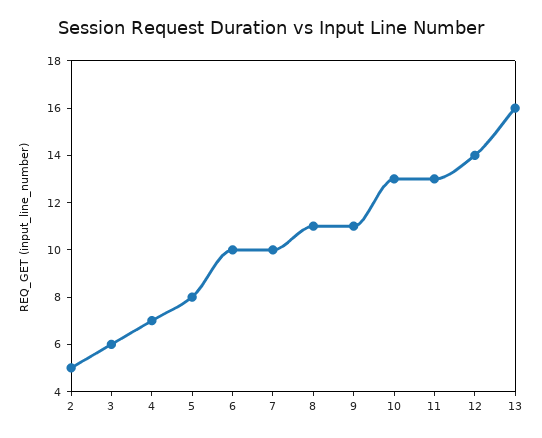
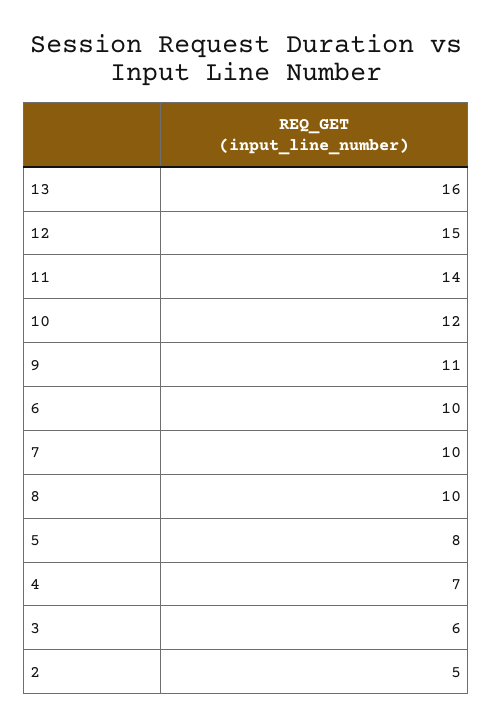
8: 11 -> 10
10: 13 -> 12
11: 13 -> 14
12: 14 -> 15

